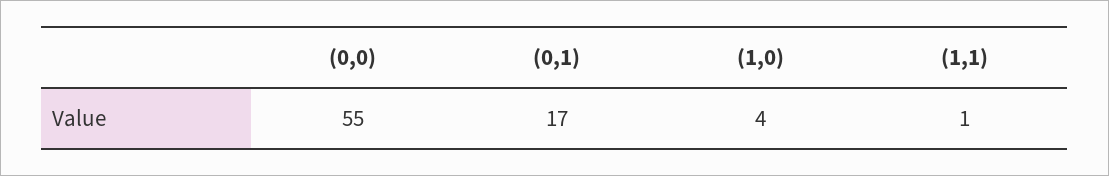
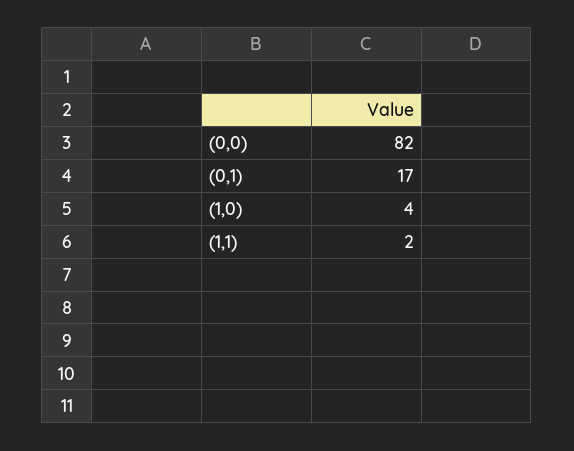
(0,0): 55 -> 82
(1,1): 1 -> 2

